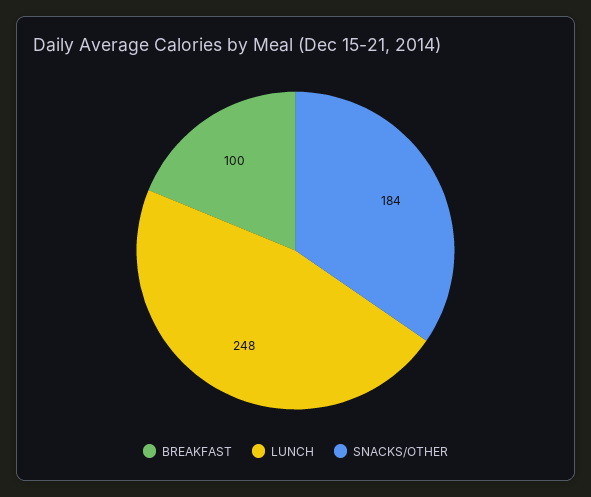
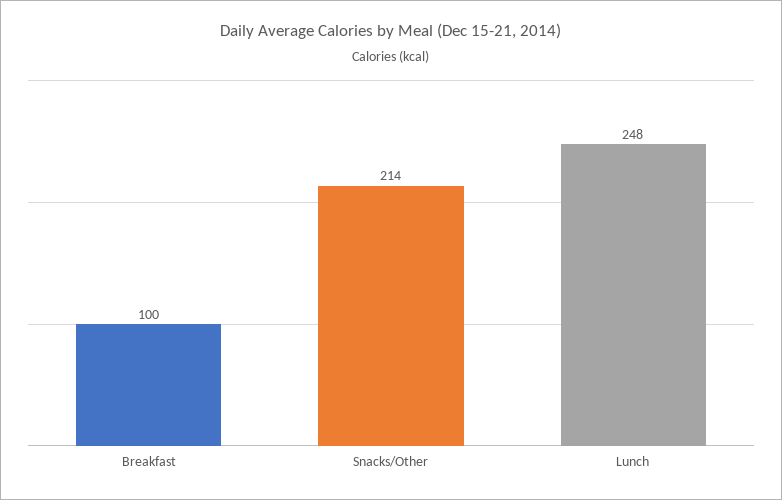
SNACKS/OTHER: 184 -> 214

